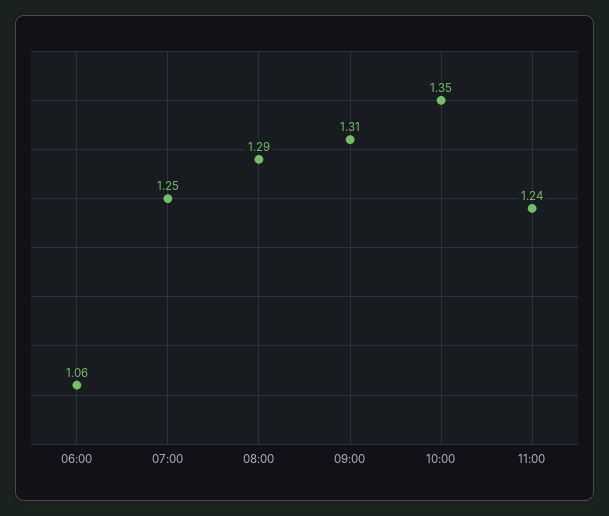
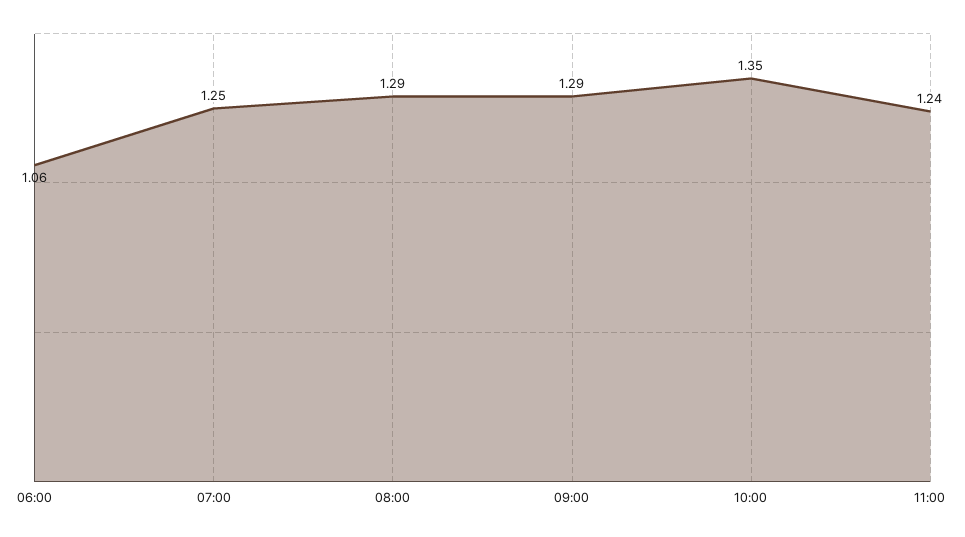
09:00: 1.31 -> 1.29

